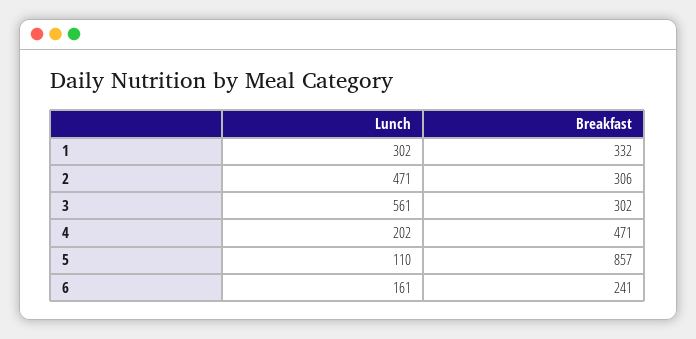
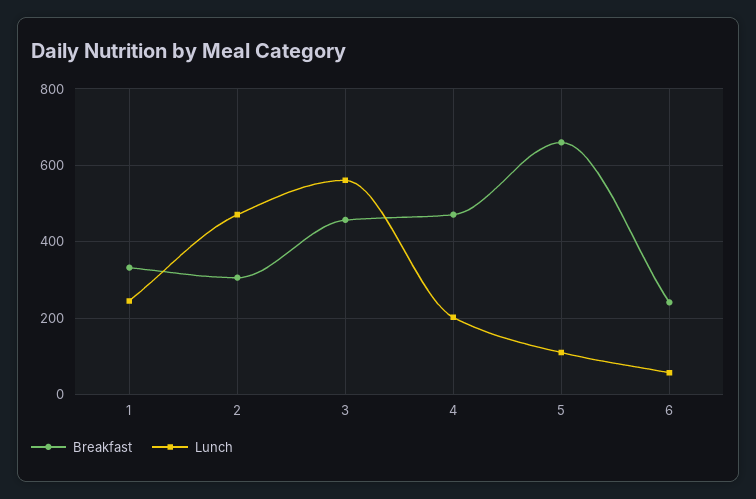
Lunch, 1: 302 -> 240
Breakfast, 3: 302 -> 460
Breakfast, 5: 857 -> 660
Lunch, 6: 161 -> 60

